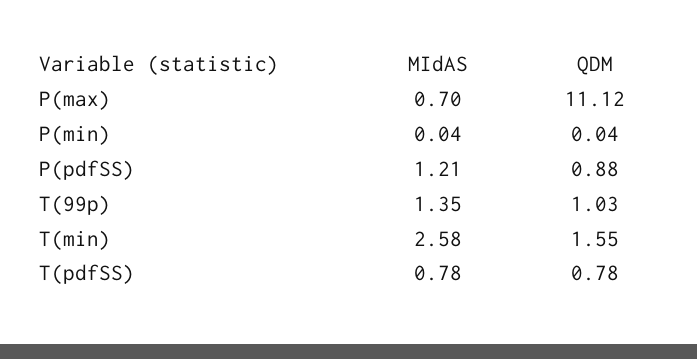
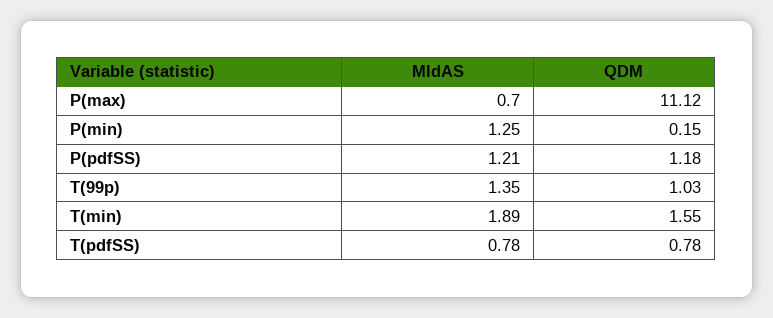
MIdAS, P(min): 0.04 -> 1.25
QDM, P(min): 0.04 -> 0.15
QDM, P(pdfSS): 0.88 -> 1.18
MIdAS, T(min): 2.58 -> 1.89

